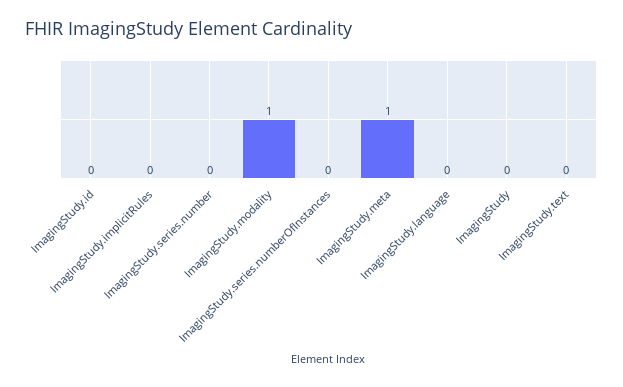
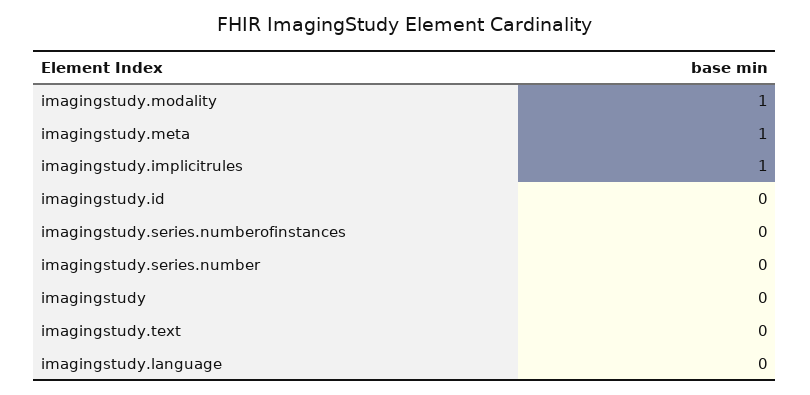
ImagingStudy.implicitRules: 0 -> 1

